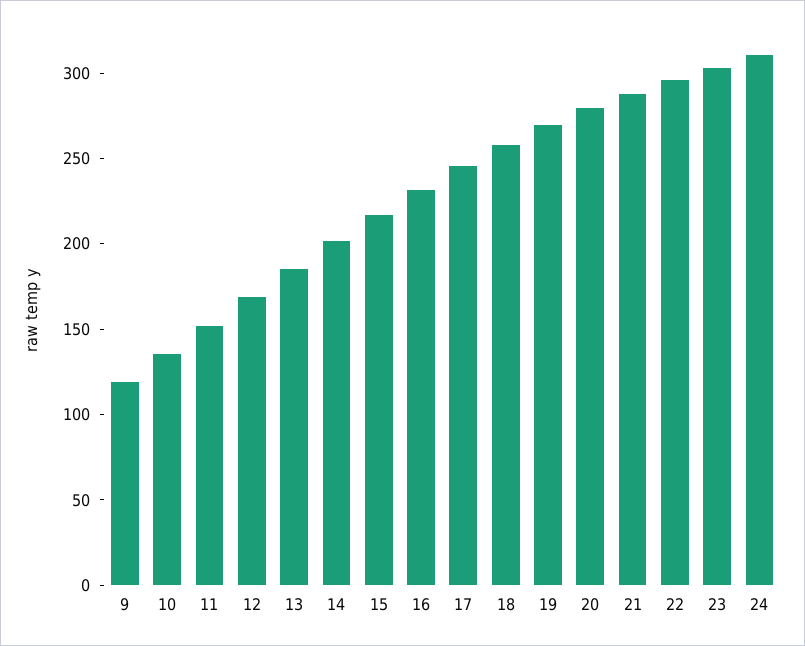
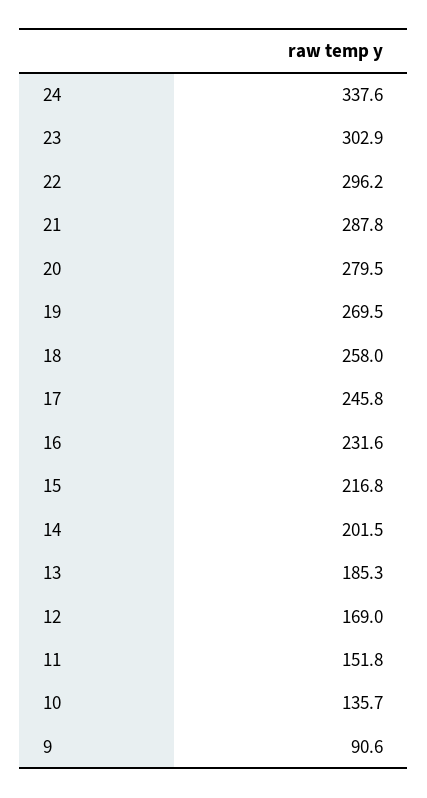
9: 120 -> 90.6
24: 310 -> 337.6

